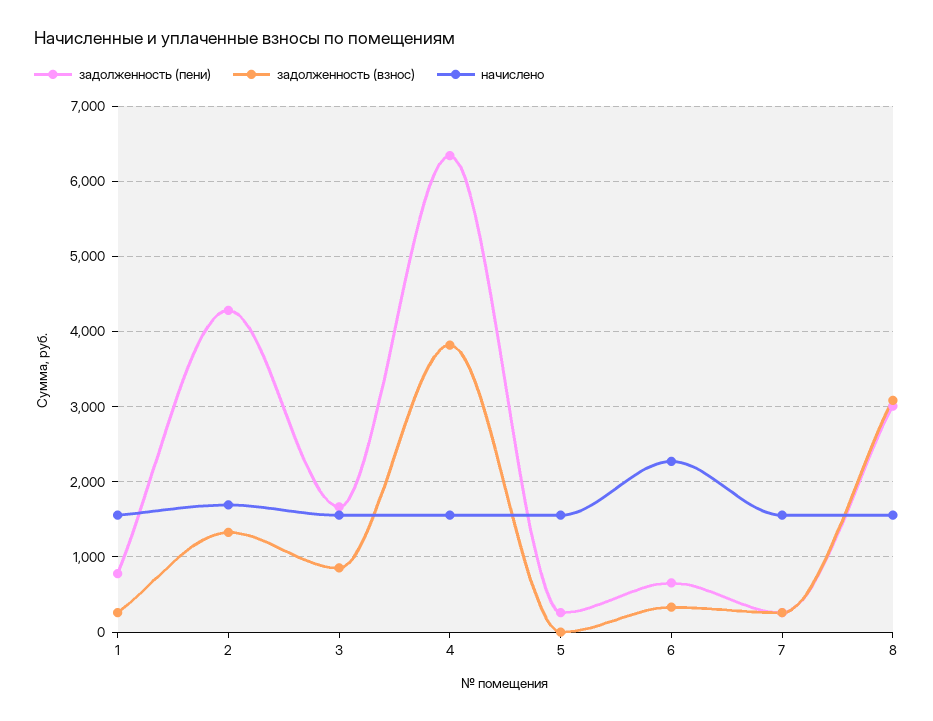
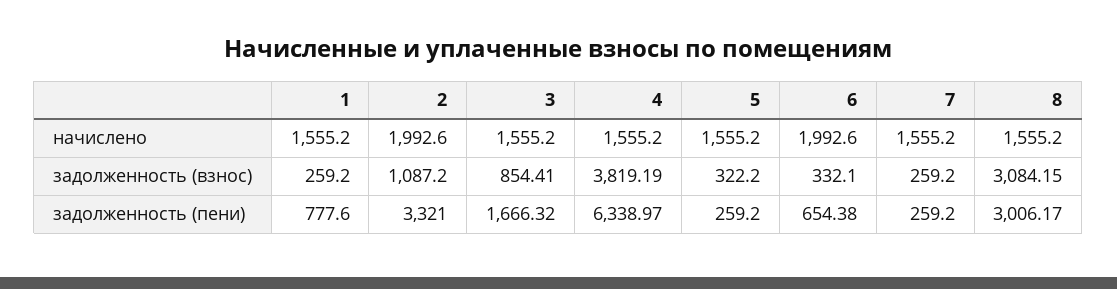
задолженность (пени), 2: 4300 -> 3321
задолженность (взнос), 2: 1300 -> 1087.2
начислено, 2: 1700 -> 1992.6
задолженность (взнос), 5: 0 -> 322.2
начислено, 6: 2300 -> 1992.6

